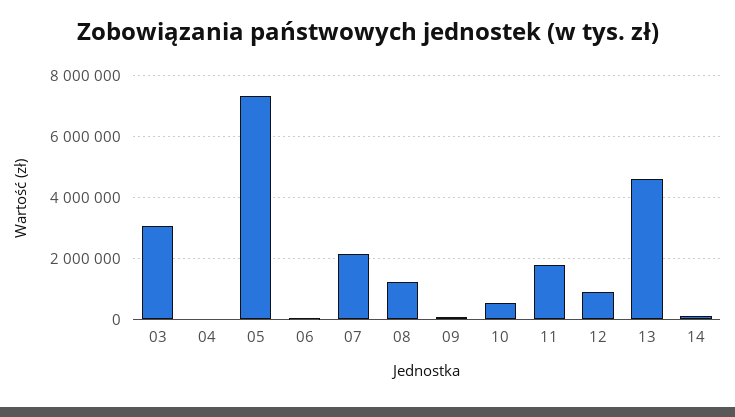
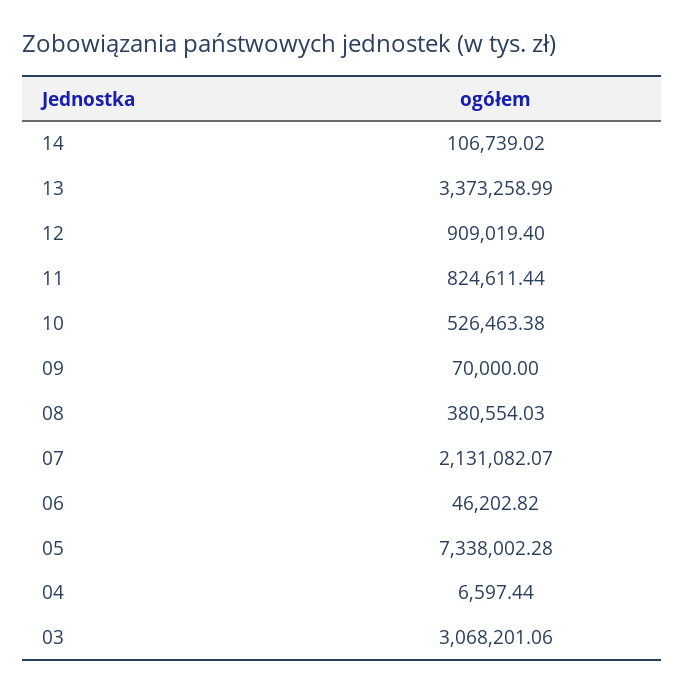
08: 1200000 -> 380554.03
11: 1800000 -> 824611.44
13: 4600000 -> 3373258.99

